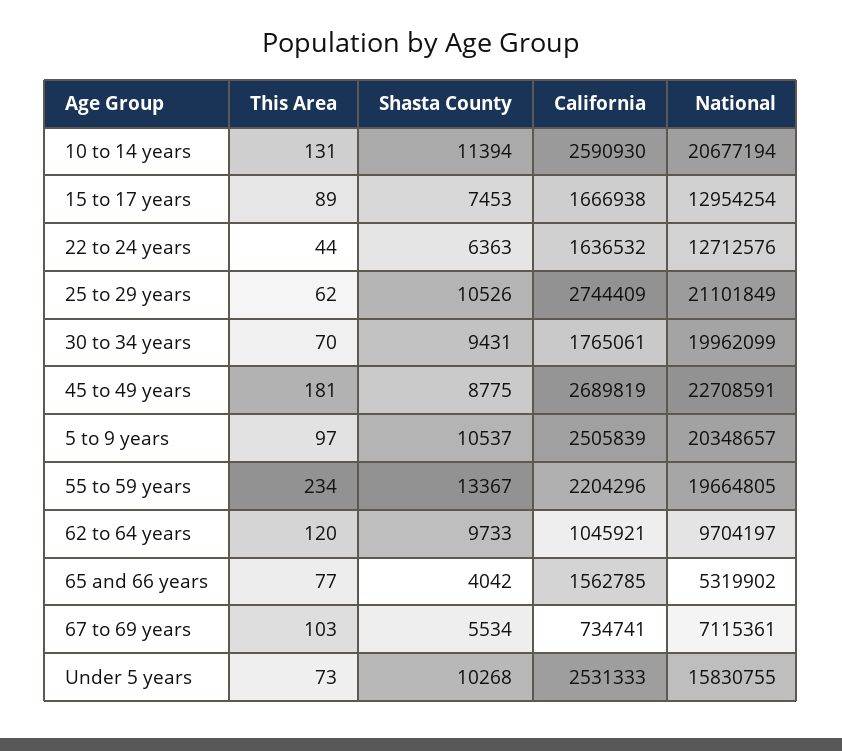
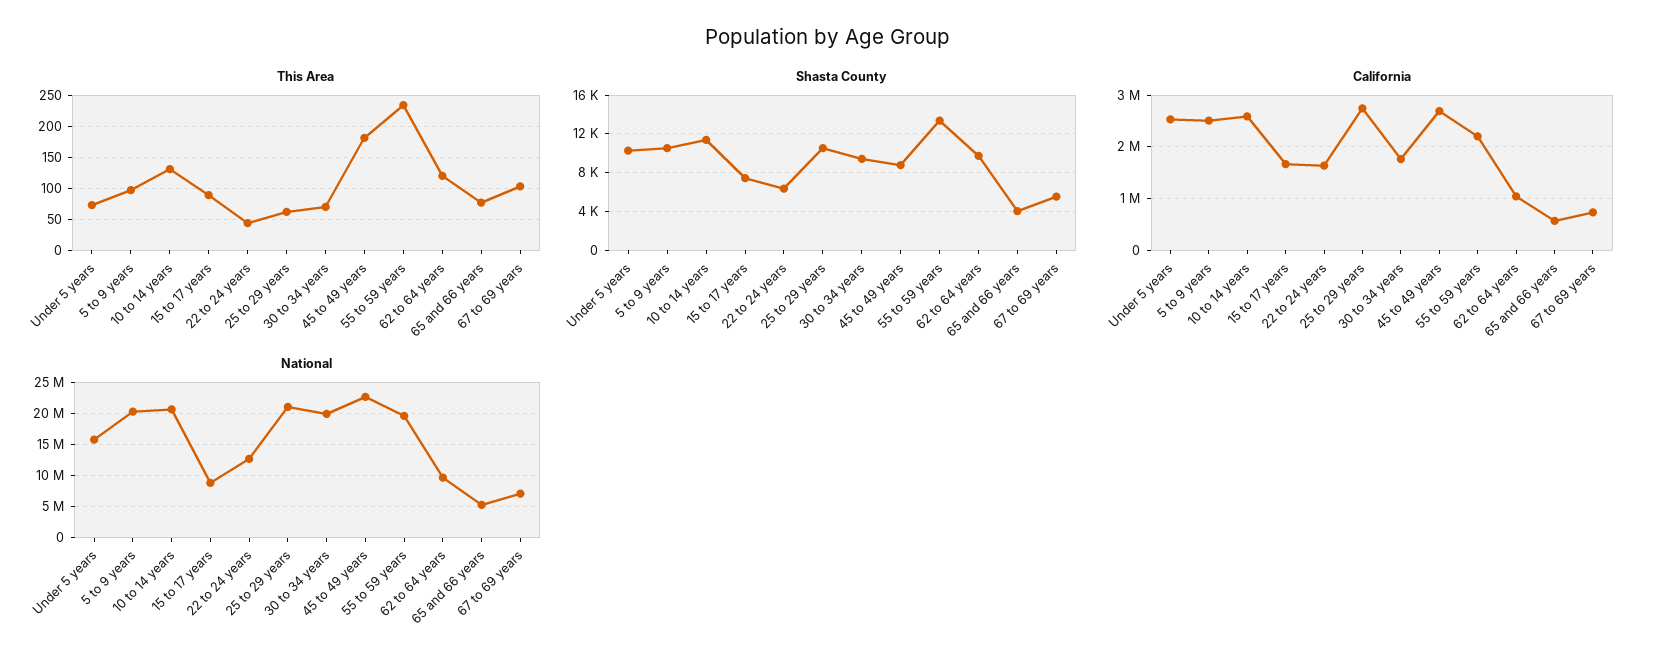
National, 15 to 17 years: 12954254 -> 9000000
California, 65 and 66 years: 1562785 -> 600000

